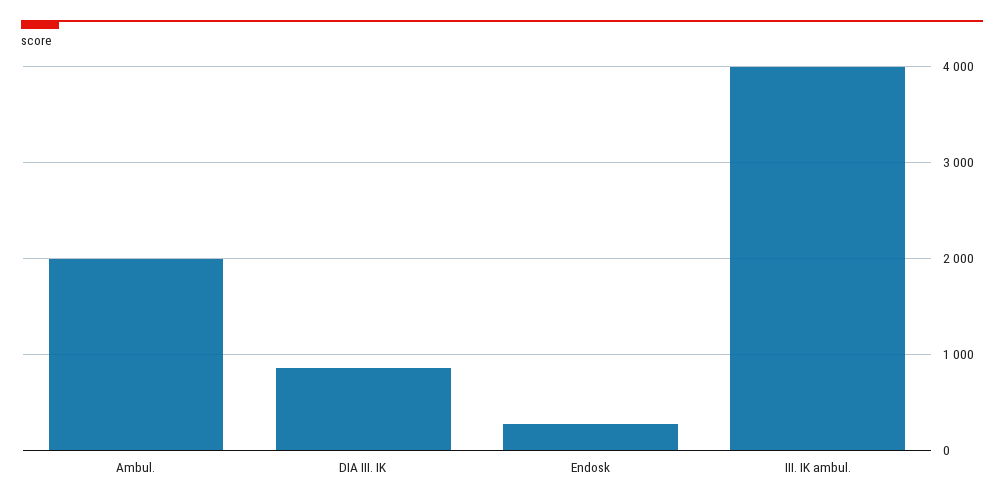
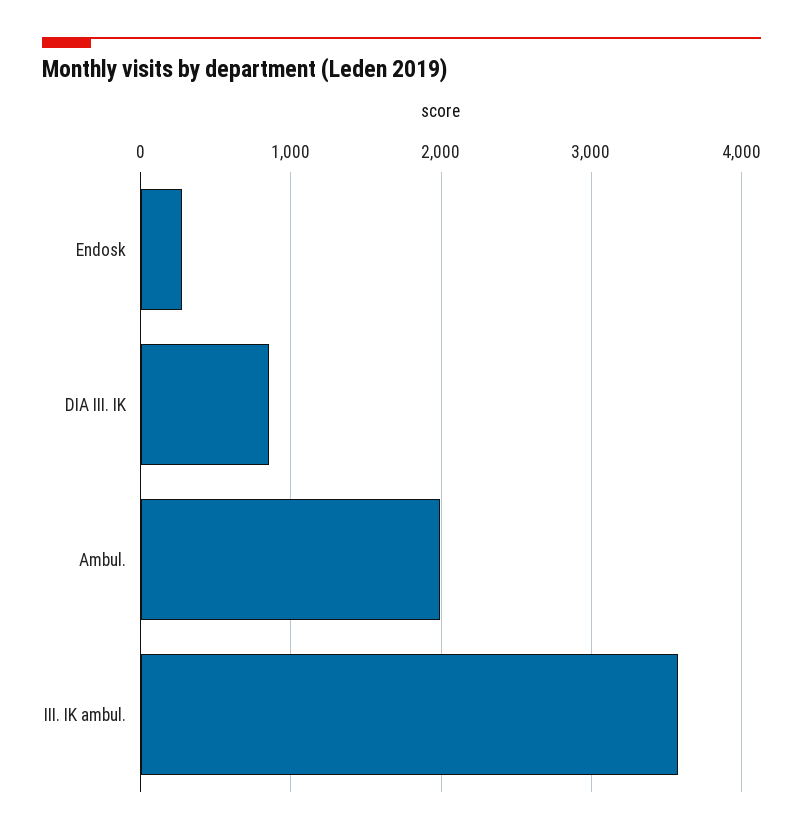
III. IK ambul.: 4000 -> 3600

